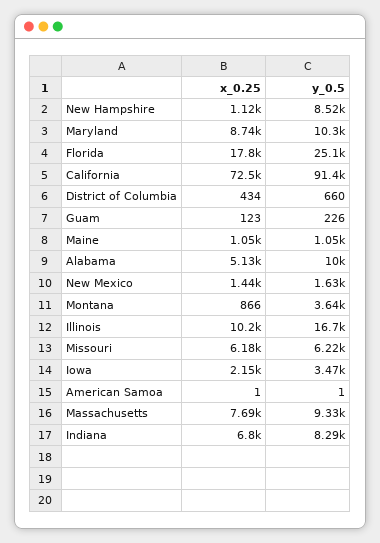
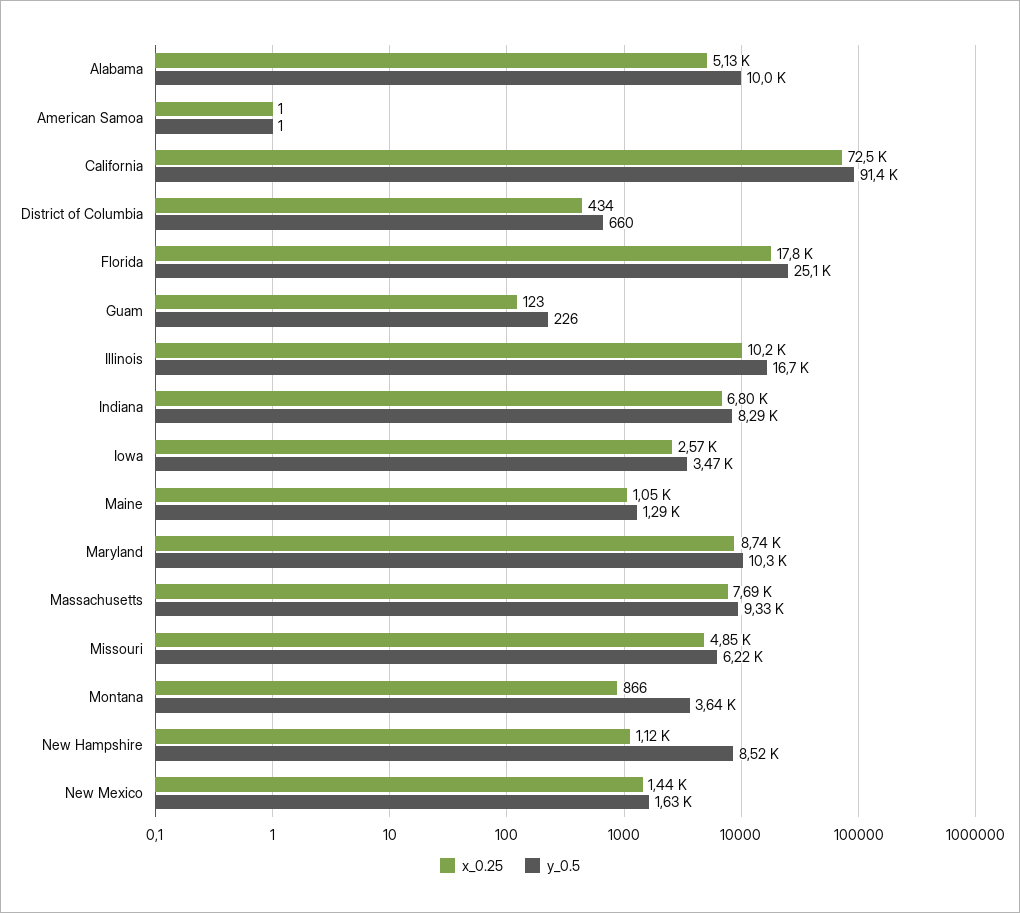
y_0.5, Maine: 1050 -> 1290
x_0.25, Missouri: 6180 -> 4850
x_0.25, Iowa: 2150 -> 2570

